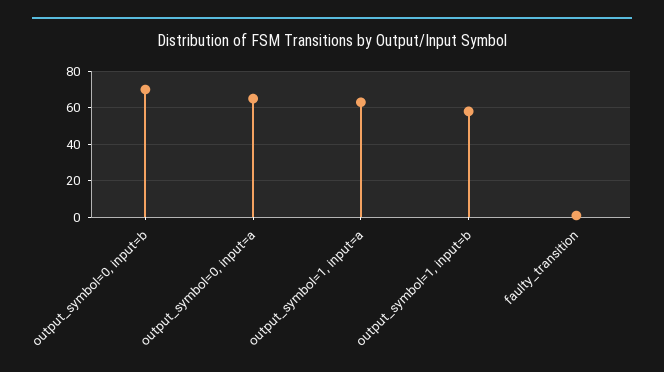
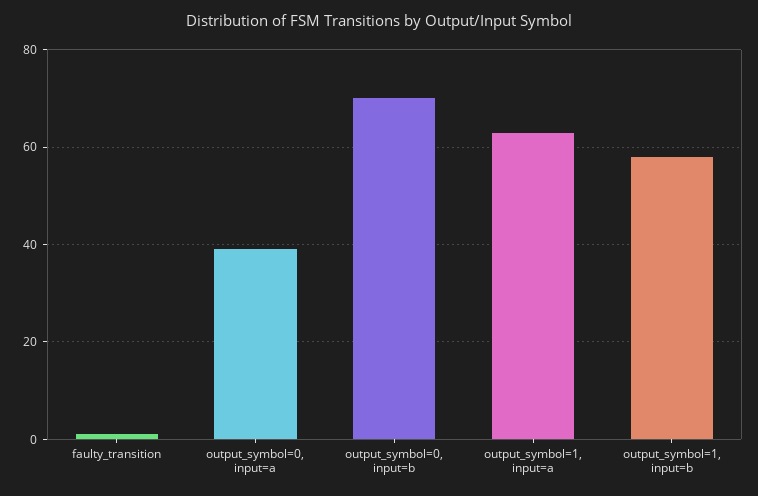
output_symbol=0, input=a: 65 -> 40

